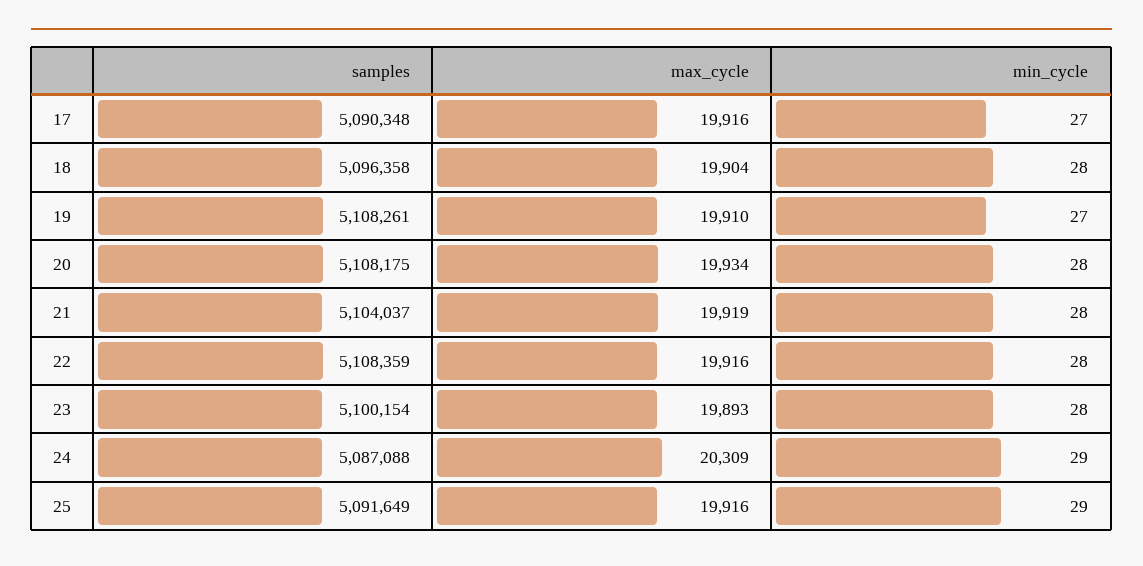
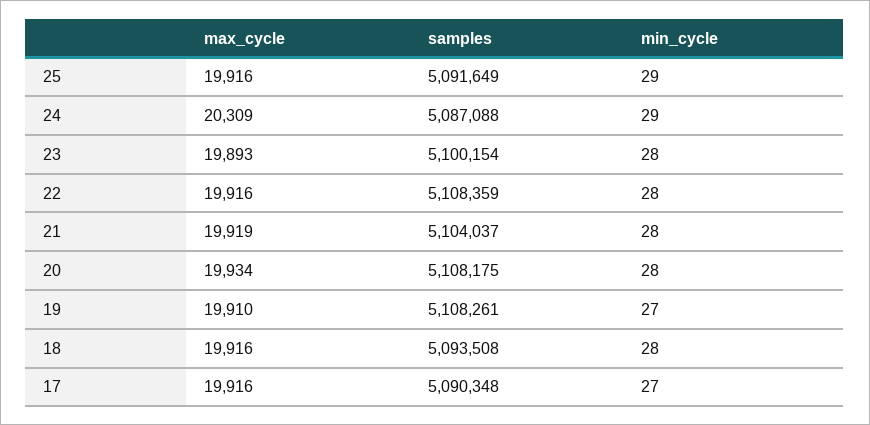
samples, 18: 5096358 -> 5093508
max_cycle, 18: 19904 -> 19916

